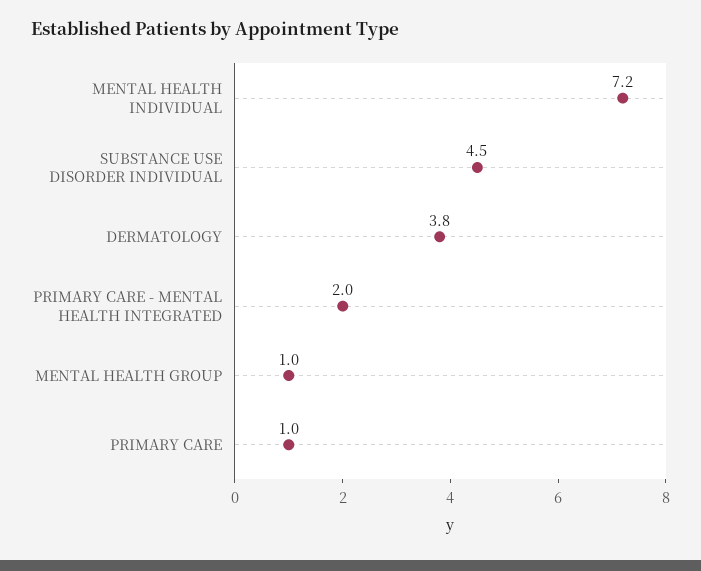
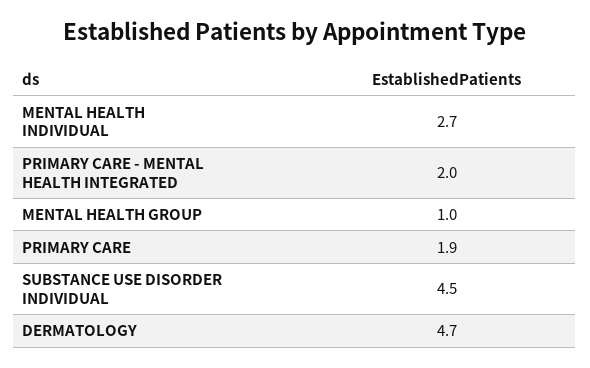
MENTAL HEALTH INDIVIDUAL: 7.2 -> 2.7
DERMATOLOGY: 3.8 -> 4.7
PRIMARY CARE: 1 -> 1.9

